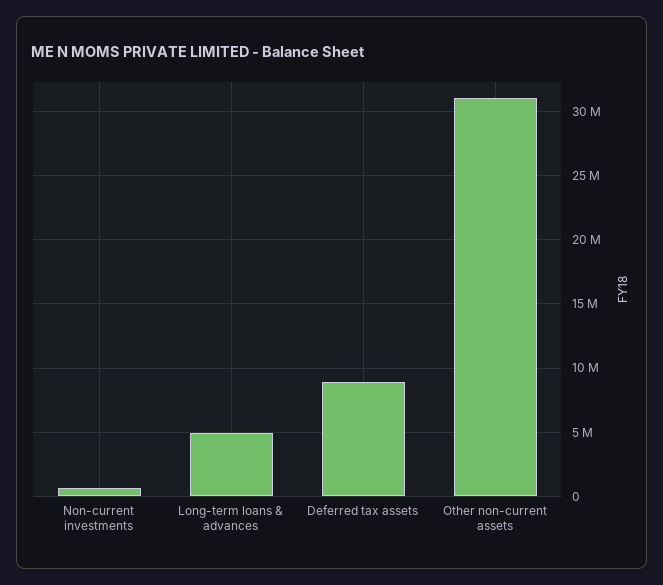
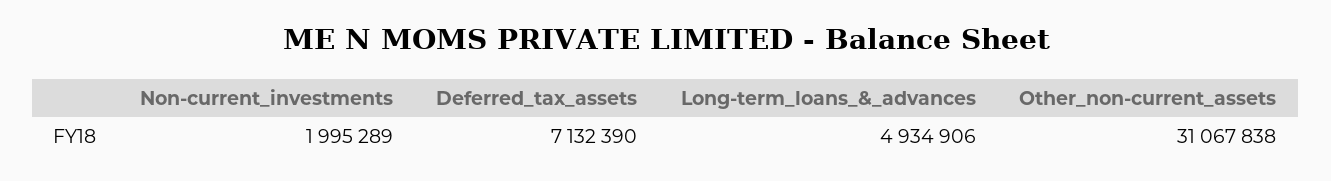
Non-current investments: 500000 -> 1995289
Deferred tax assets: 9000000 -> 7132390

